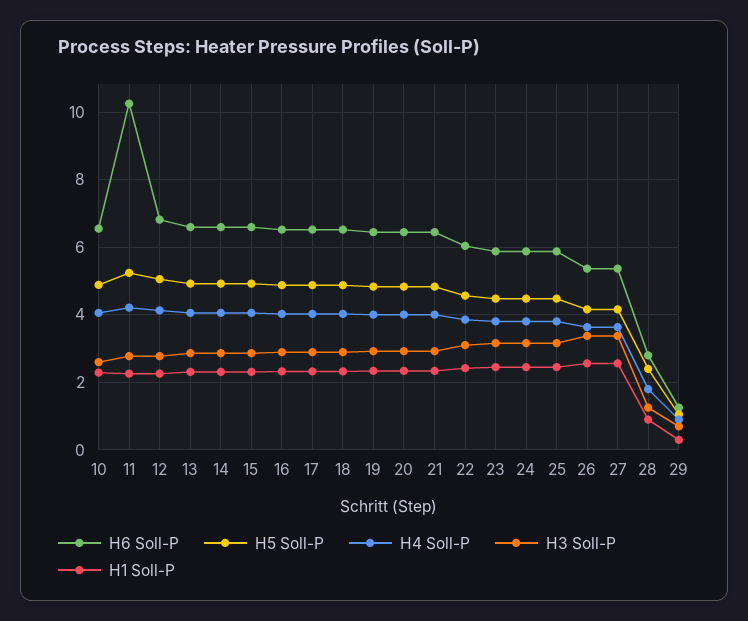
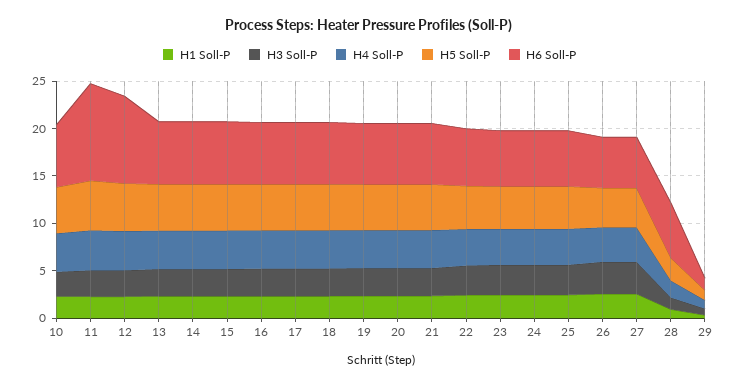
H6 Soll-P, 12: 6.8 -> 9
H6 Soll-P, 28: 2.8 -> 6

